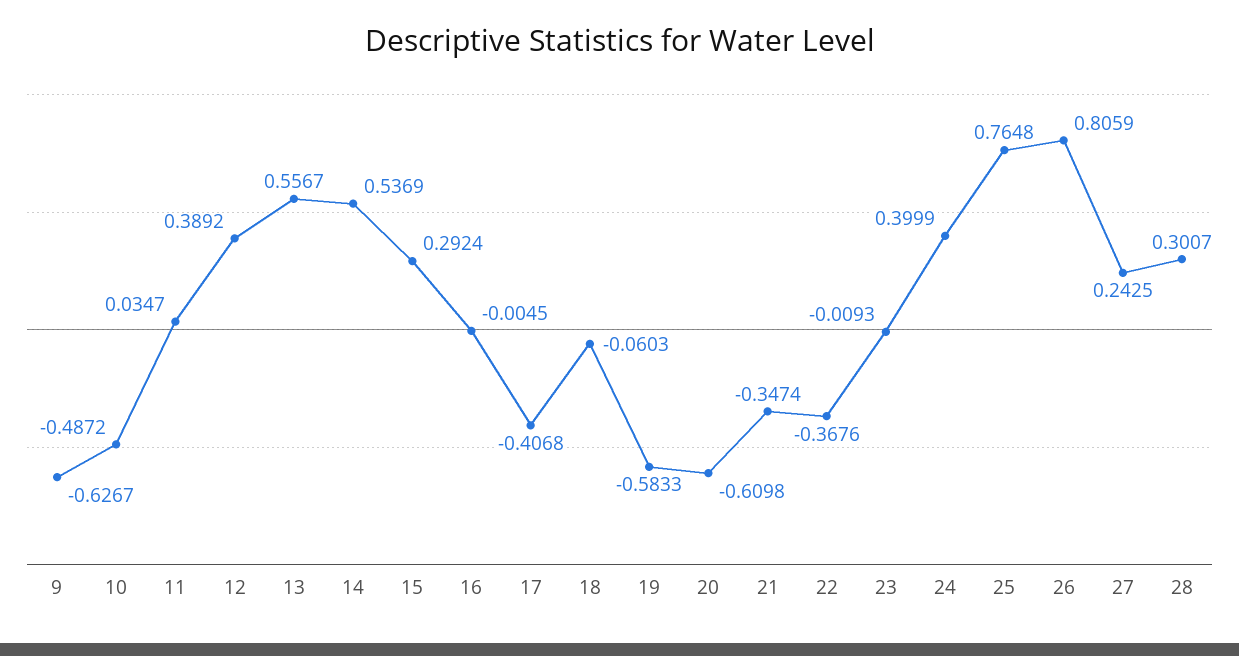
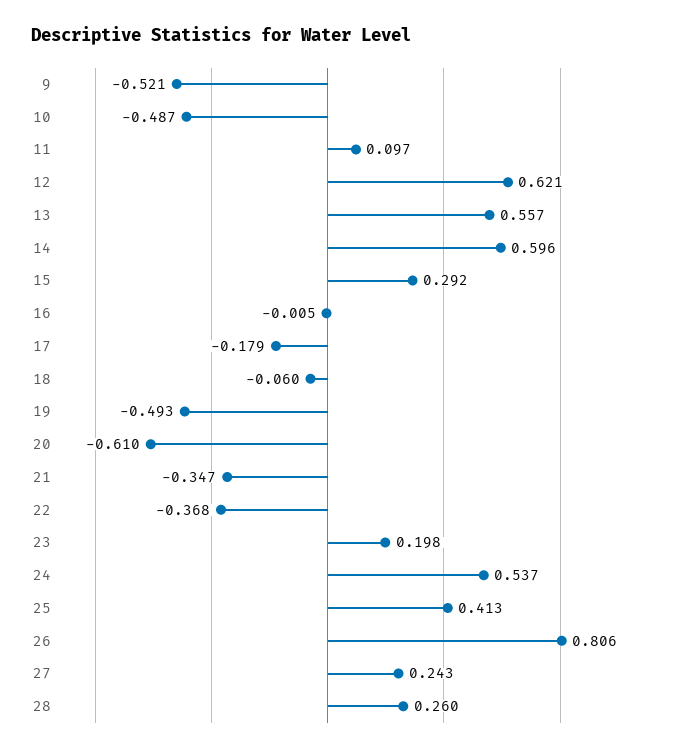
9: -0.6267 -> -0.521
11: 0.0347 -> 0.097
12: 0.3892 -> 0.621
14: 0.5369 -> 0.596
17: -0.4068 -> -0.179
19: -0.5833 -> -0.493
23: -0.0093 -> 0.198
24: 0.3999 -> 0.537
25: 0.7648 -> 0.413
28: 0.3007 -> 0.26

